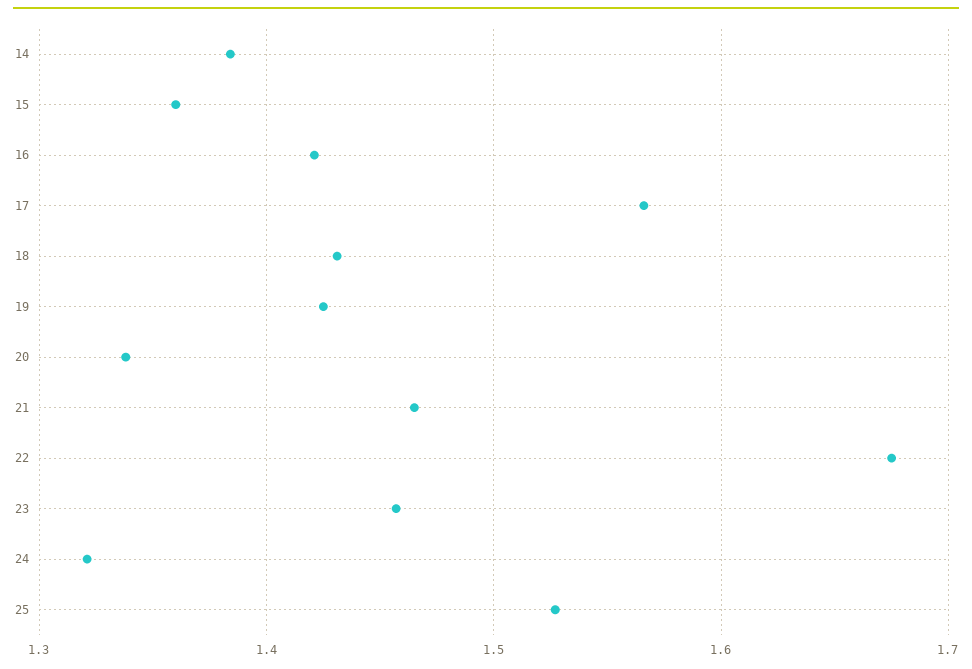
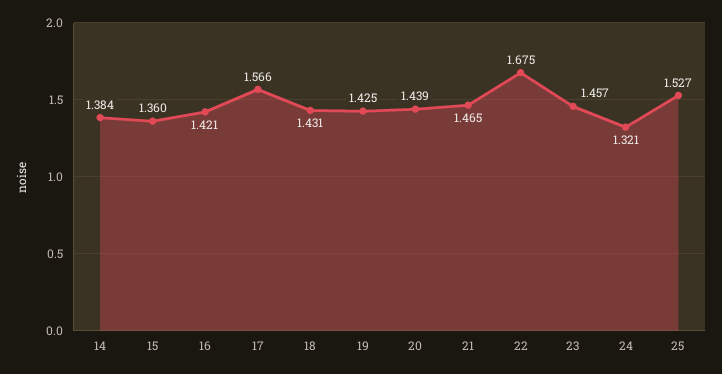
20: 1.34 -> 1.439

